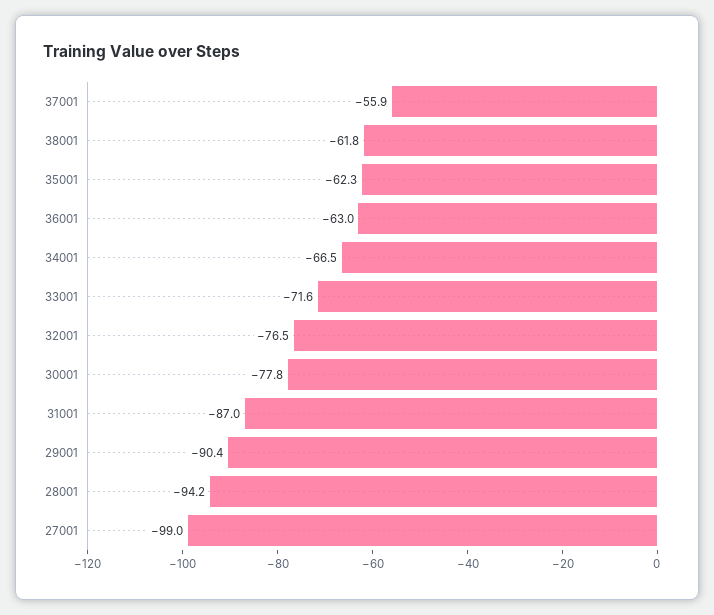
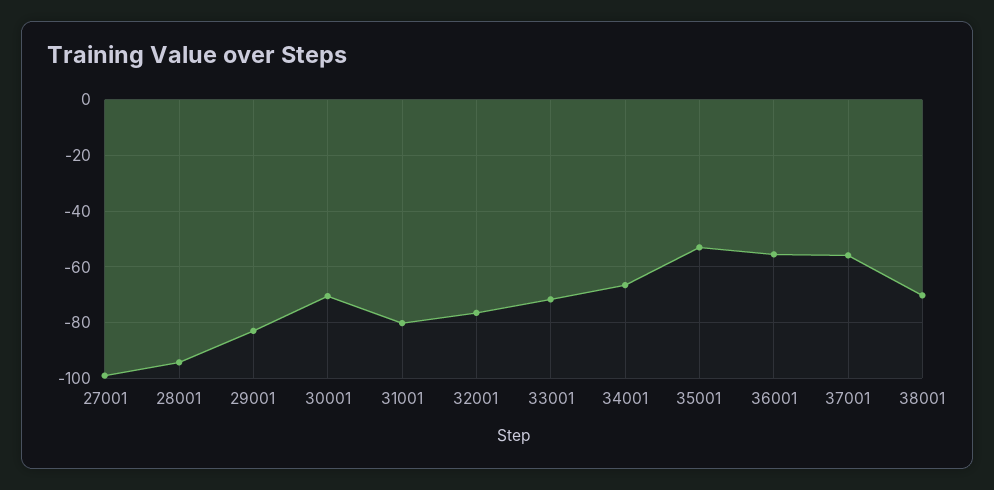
38001: -61.8 -> -70
35001: -62.3 -> -52.5
36001: -63 -> -55
30001: -77.8 -> -70
31001: -87 -> -80
29001: -90.4 -> -82.5

